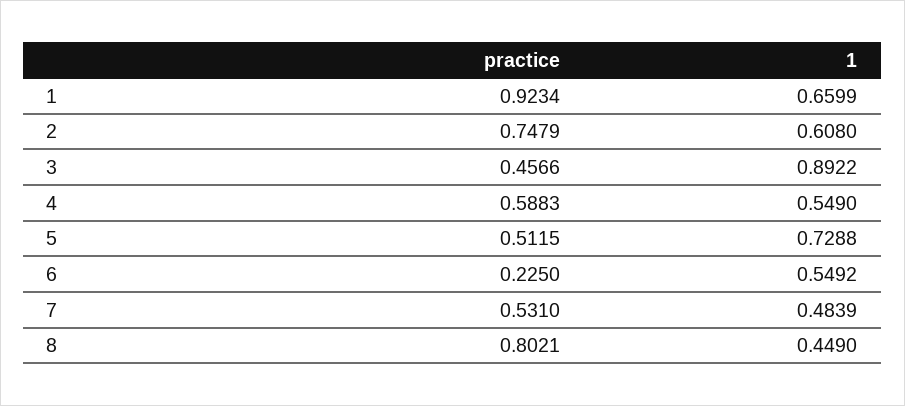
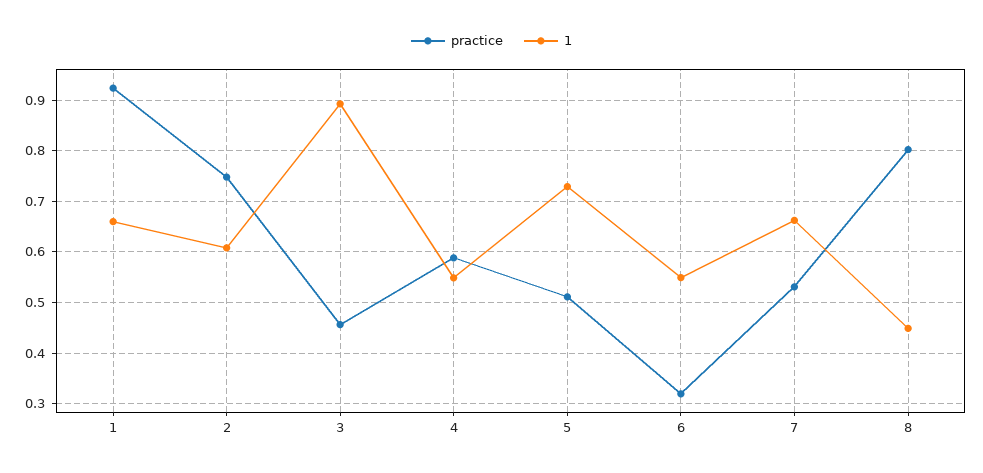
practice, 6: 0.225 -> 0.32
1, 7: 0.4839 -> 0.66

